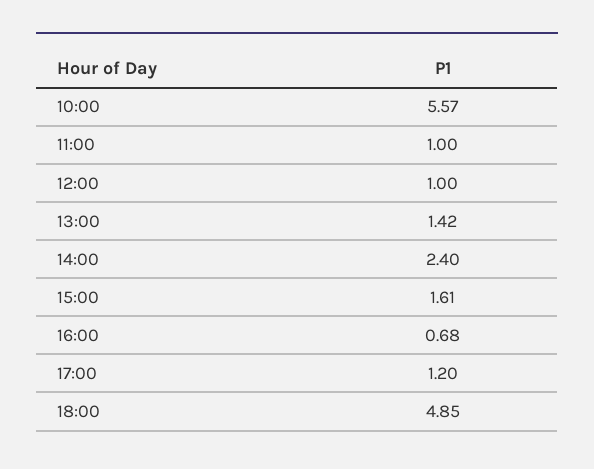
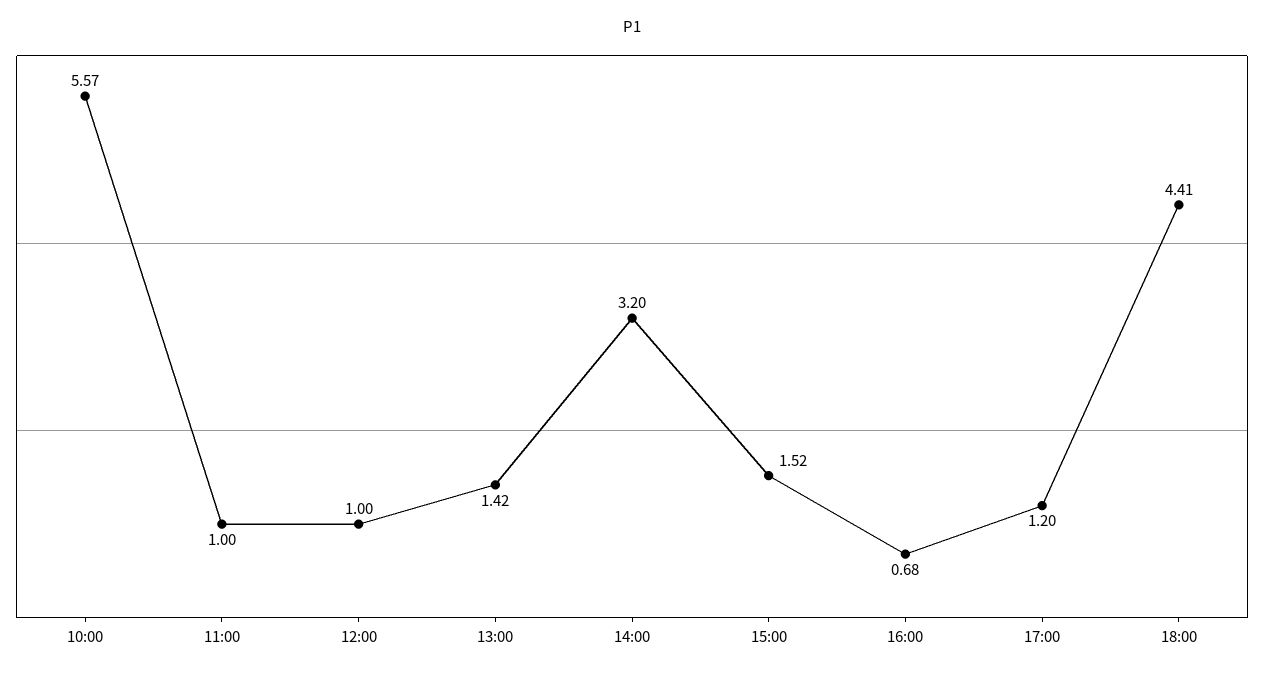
14:00: 2.4 -> 3.2
15:00: 1.61 -> 1.52
18:00: 4.85 -> 4.41

